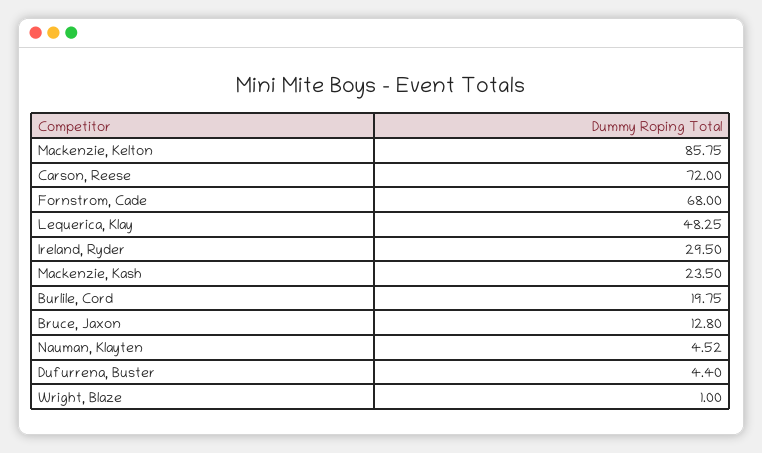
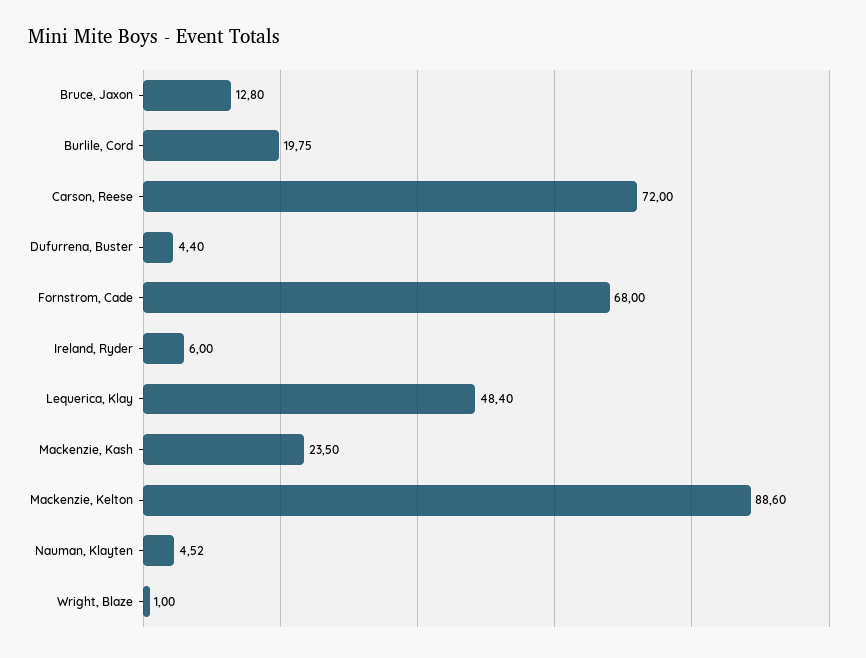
Mackenzie, Kelton: 85.75 -> 88.6
Lequerica, Klay: 48.25 -> 48.4
Ireland, Ryder: 29.5 -> 6

